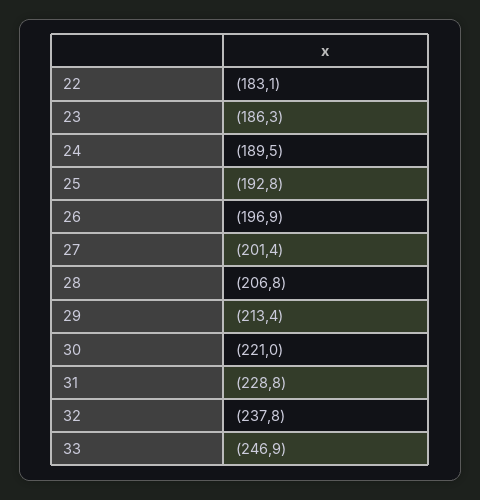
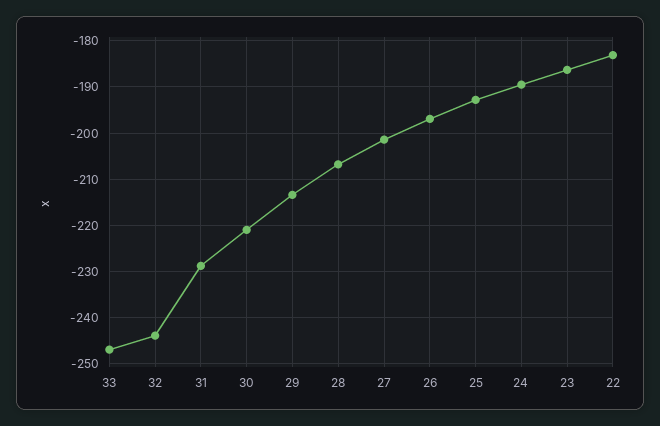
32: -237.8 -> -244

